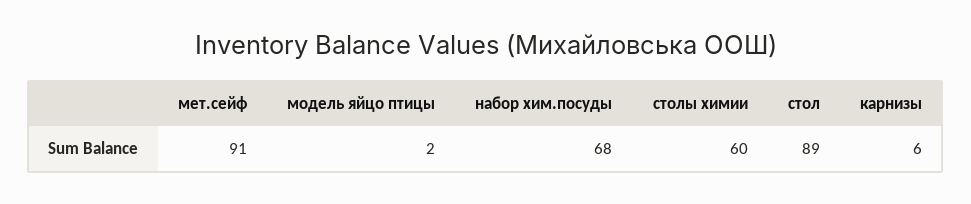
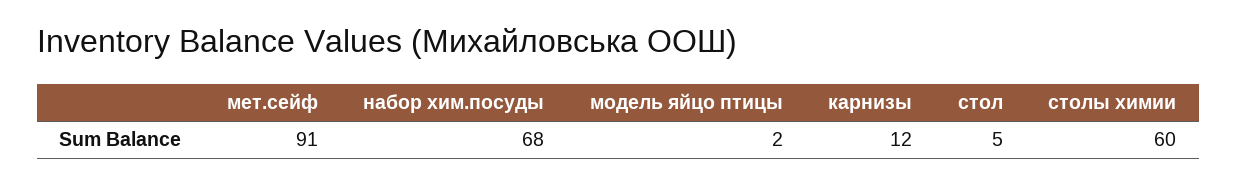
стол: 89 -> 5
карнизы: 6 -> 12

